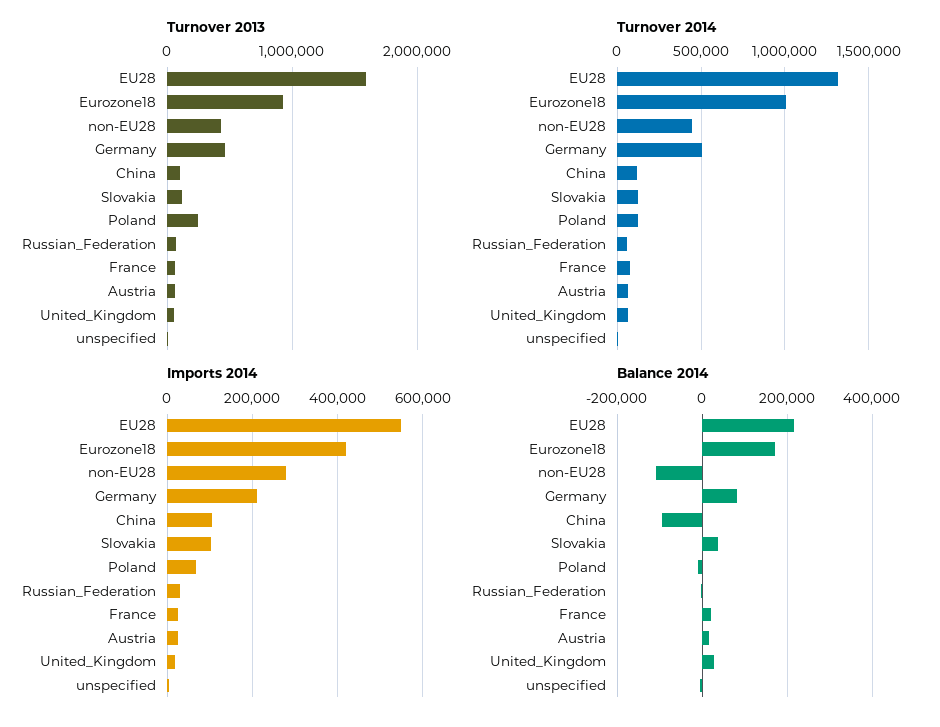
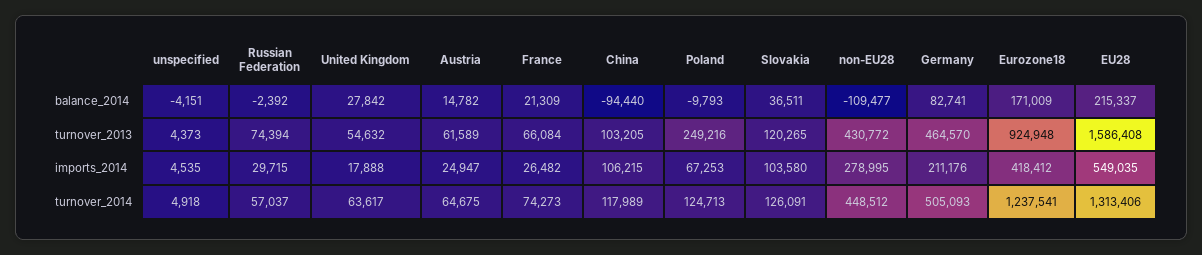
Turnover 2014, Eurozone18: 1000000 -> 1237541

